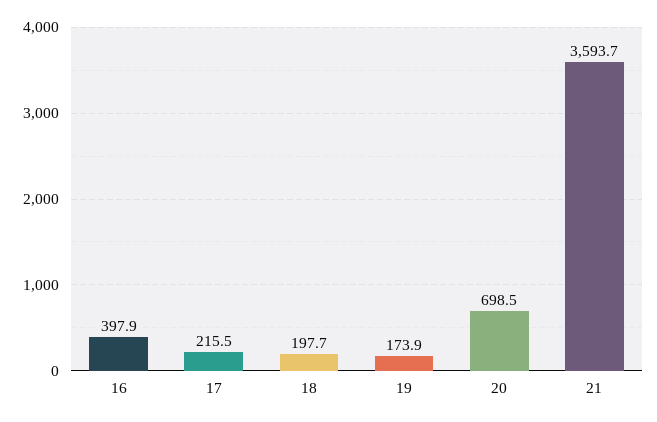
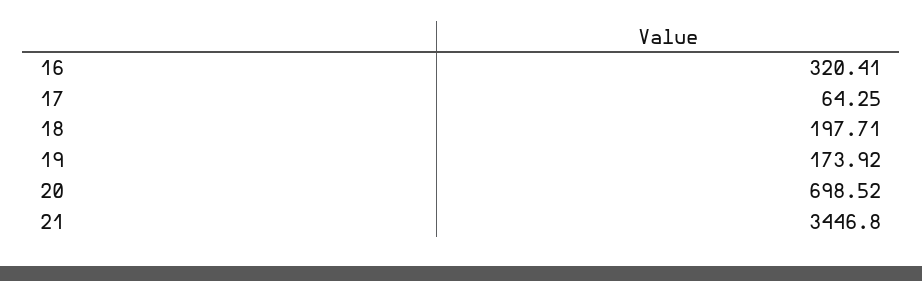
16: 397.9 -> 320.41
17: 215.5 -> 64.25
21: 3593.7 -> 3446.8

